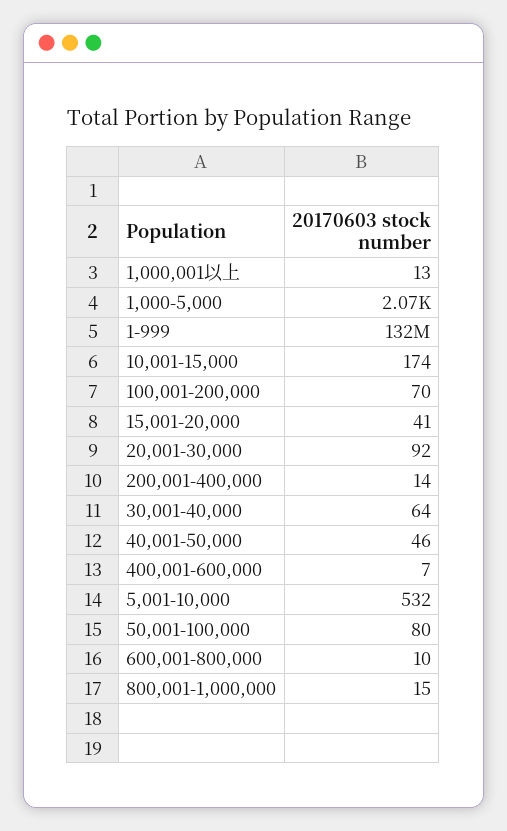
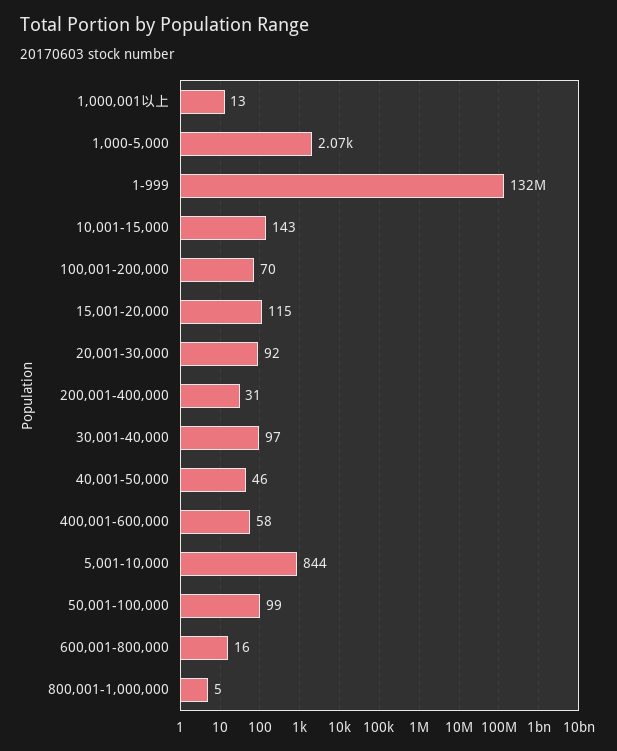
10,001-15,000: 174 -> 143
15,001-20,000: 41 -> 115
200,001-400,000: 14 -> 31
30,001-40,000: 64 -> 97
400,001-600,000: 7 -> 58
5,001-10,000: 532 -> 844
50,001-100,000: 80 -> 99
600,001-800,000: 10 -> 16
800,001-1,000,000: 15 -> 5

